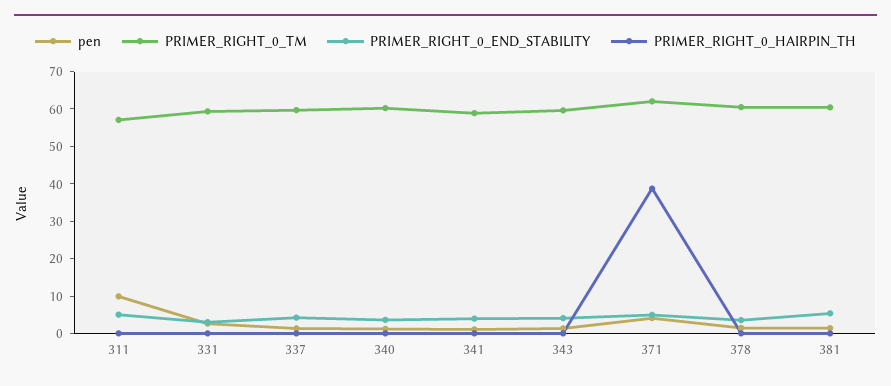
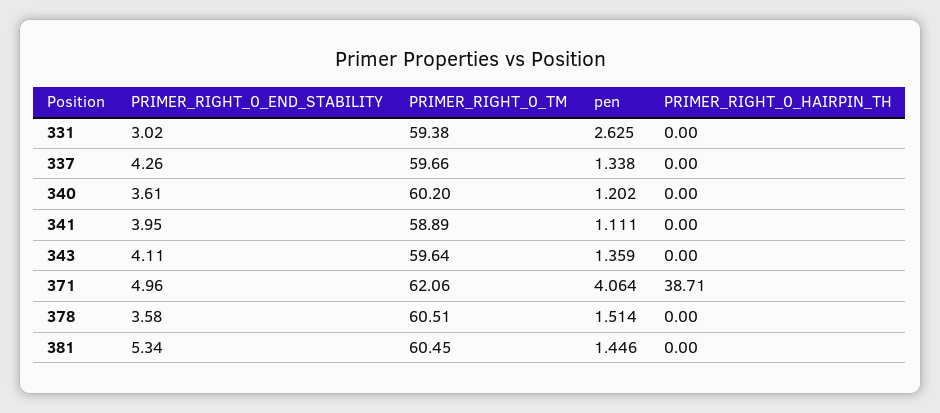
pen, 311: 10 -> none
PRIMER_RIGHT_0_TM, 311: 57.5 -> none
PRIMER_RIGHT_0_END_STABILITY, 311: 5 -> none
PRIMER_RIGHT_0_HAIRPIN_TH, 311: 0 -> none

